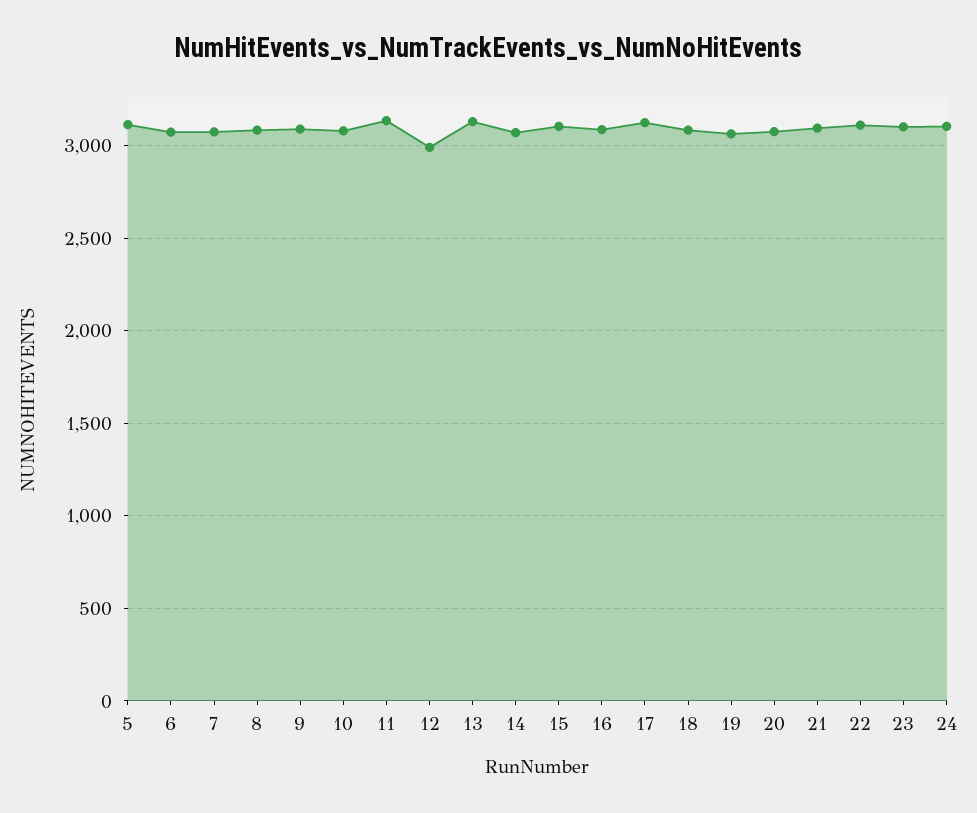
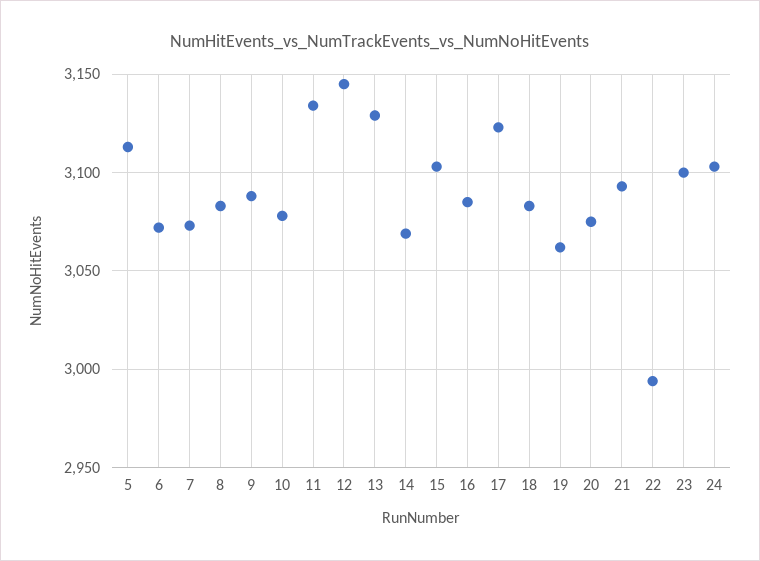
12: 3000 -> 3145
22: 3100 -> 2995

